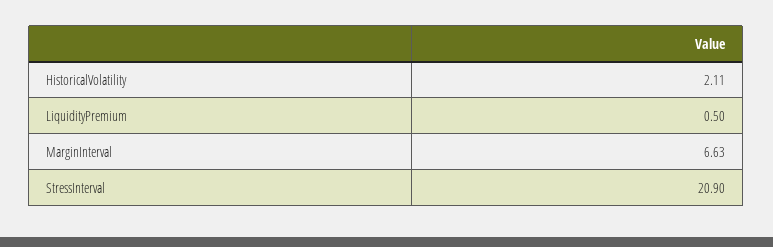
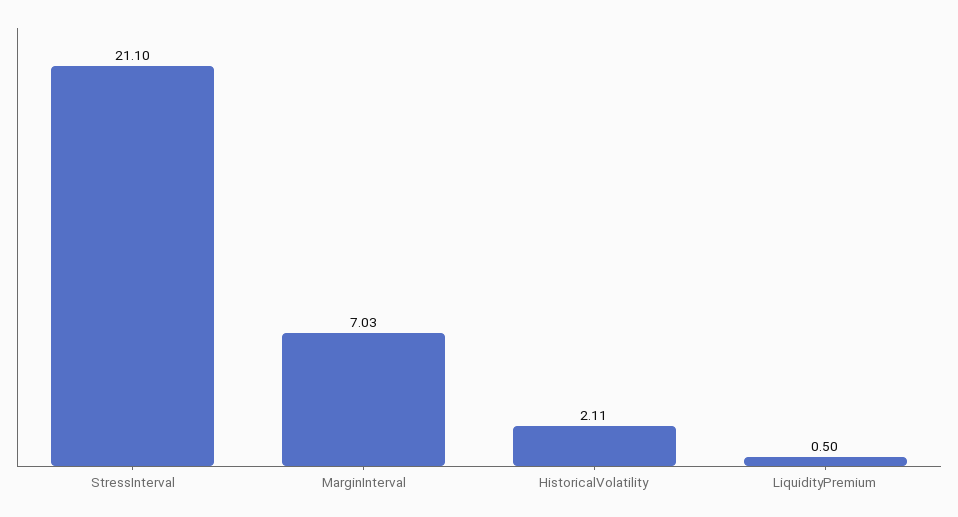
MarginInterval: 6.63 -> 7.03
StressInterval: 20.9 -> 21.1

